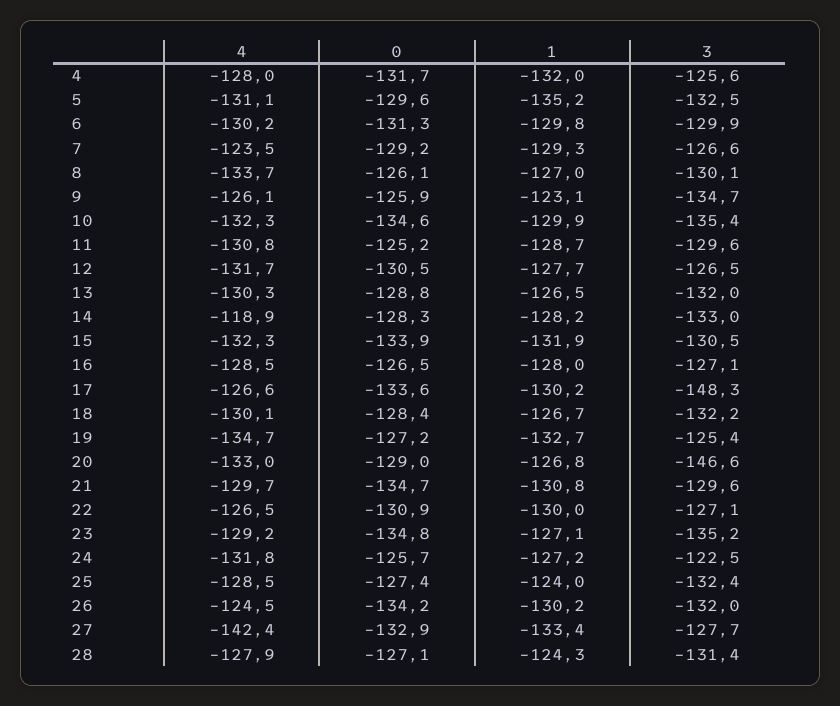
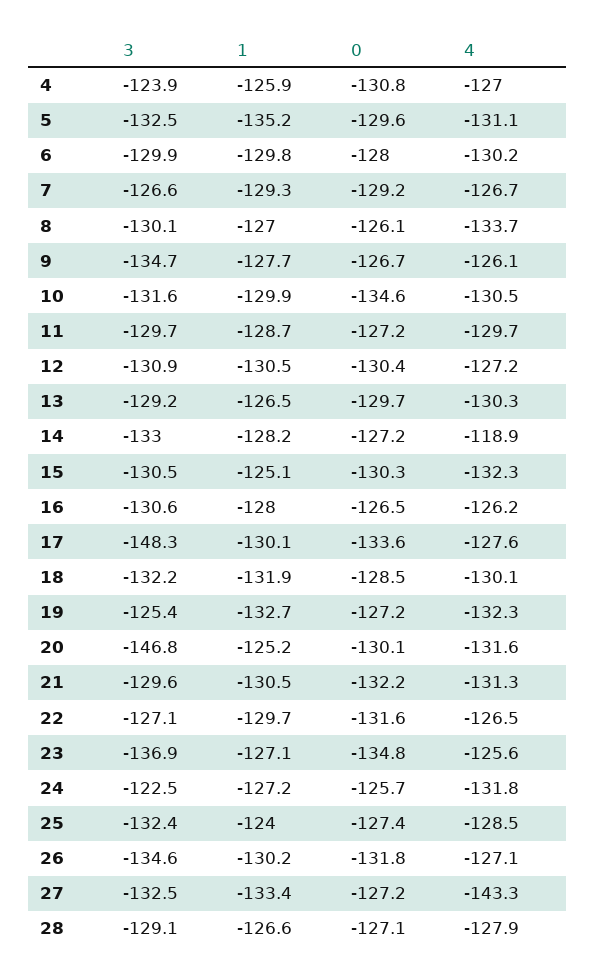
4, 4: -128 -> -127
0, 4: -131.7 -> -130.8
1, 4: -132 -> -125.9
3, 4: -125.6 -> -123.9
0, 6: -131.3 -> -128
4, 7: -123.5 -> -126.7
0, 9: -125.9 -> -126.7
1, 9: -123.1 -> -127.7
4, 10: -132.3 -> -130.5
3, 10: -135.4 -> -131.6
4, 11: -130.8 -> -129.7
0, 11: -125.2 -> -127.2
3, 11: -129.6 -> -129.7
4, 12: -131.7 -> -127.2
0, 12: -130.5 -> -130.4
1, 12: -127.7 -> -130.5
3, 12: -126.5 -> -130.9
0, 13: -128.8 -> -129.7
3, 13: -132 -> -129.2
0, 14: -128.3 -> -127.2
0, 15: -133.9 -> -130.3
1, 15: -131.9 -> -125.1
4, 16: -128.5 -> -126.2
3, 16: -127.1 -> -130.6
4, 17: -126.6 -> -127.6
1, 17: -130.2 -> -130.1
0, 18: -128.4 -> -128.5
1, 18: -126.7 -> -131.9
4, 19: -134.7 -> -132.3
4, 20: -133 -> -131.6
0, 20: -129 -> -130.1
1, 20: -126.8 -> -125.2
3, 20: -146.6 -> -146.8
4, 21: -129.7 -> -131.3
0, 21: -134.7 -> -132.2
1, 21: -130.8 -> -130.5
0, 22: -130.9 -> -131.6
1, 22: -130 -> -129.7
4, 23: -129.2 -> -125.6
3, 23: -135.2 -> -136.9
4, 26: -124.5 -> -127.1
0, 26: -134.2 -> -131.8
3, 26: -132 -> -134.6
4, 27: -142.4 -> -143.3
0, 27: -132.9 -> -127.2
3, 27: -127.7 -> -132.5
1, 28: -124.3 -> -126.6
3, 28: -131.4 -> -129.1

